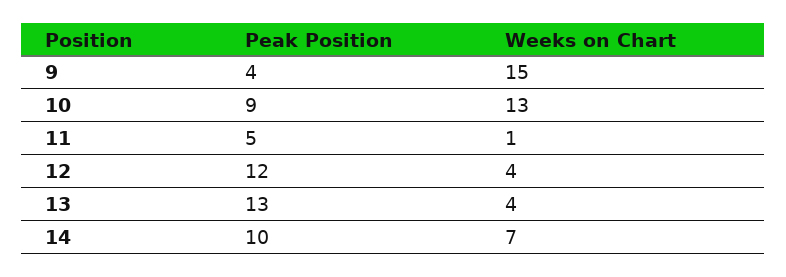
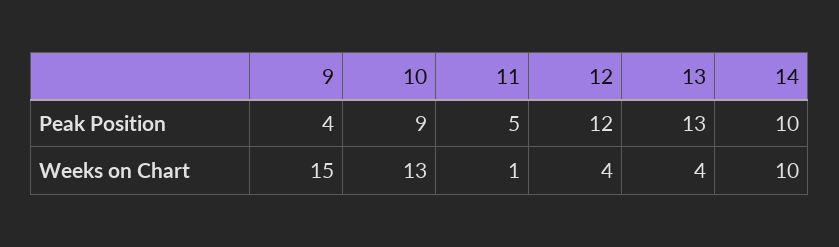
Weeks on Chart, 14: 7 -> 10

